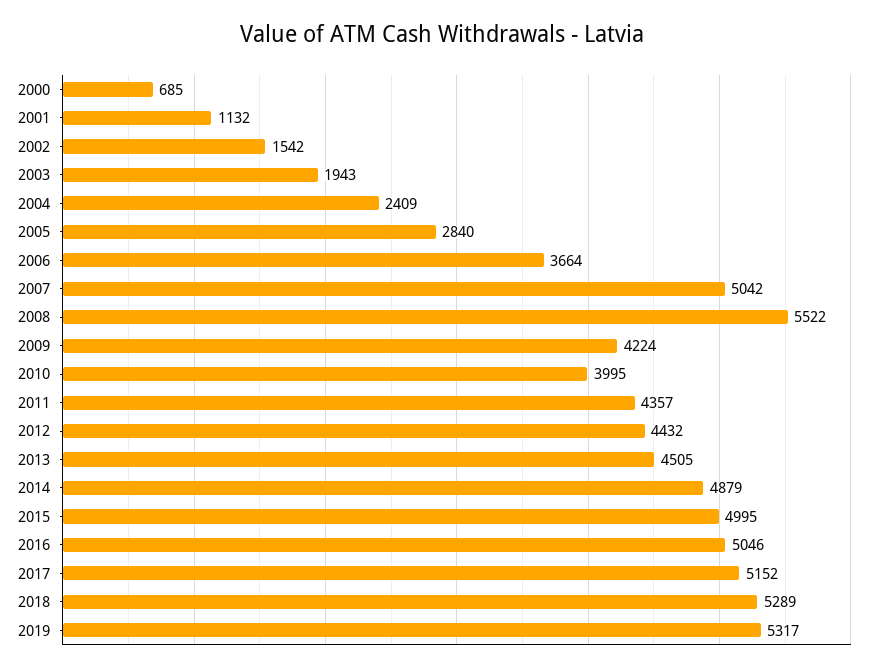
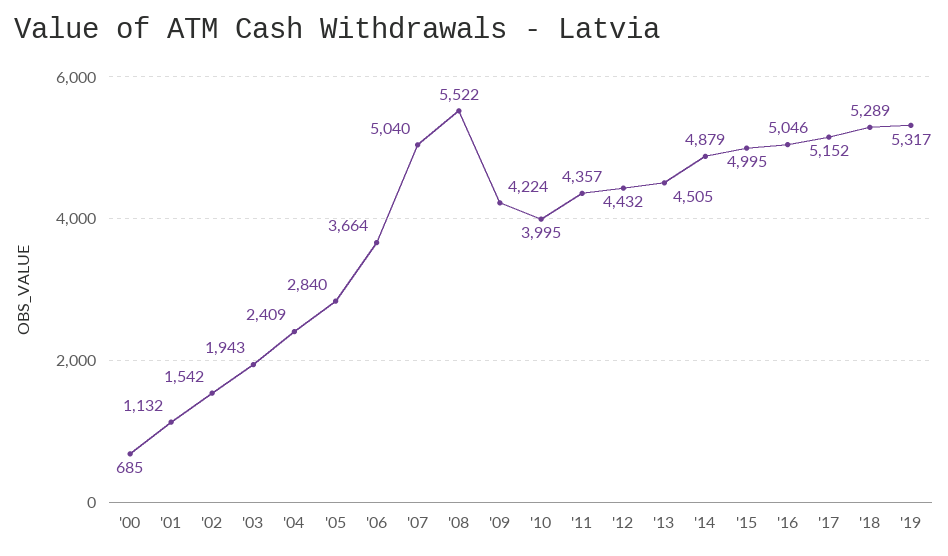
2007: 5042 -> 5040

